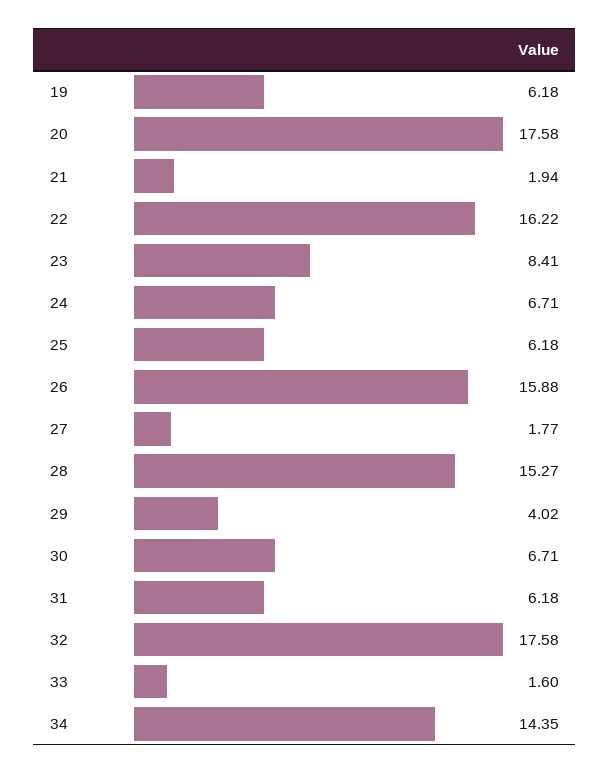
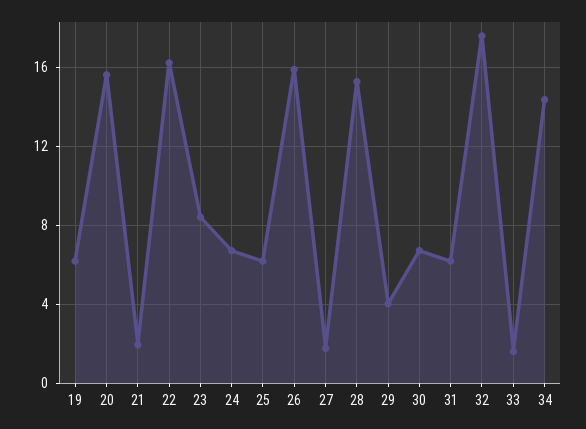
20: 17.58 -> 15.5

